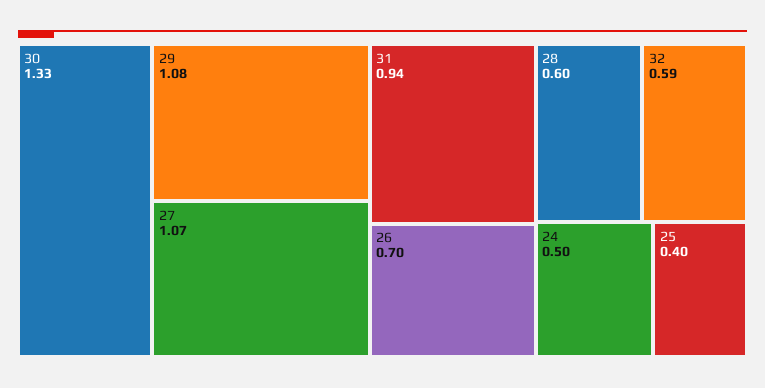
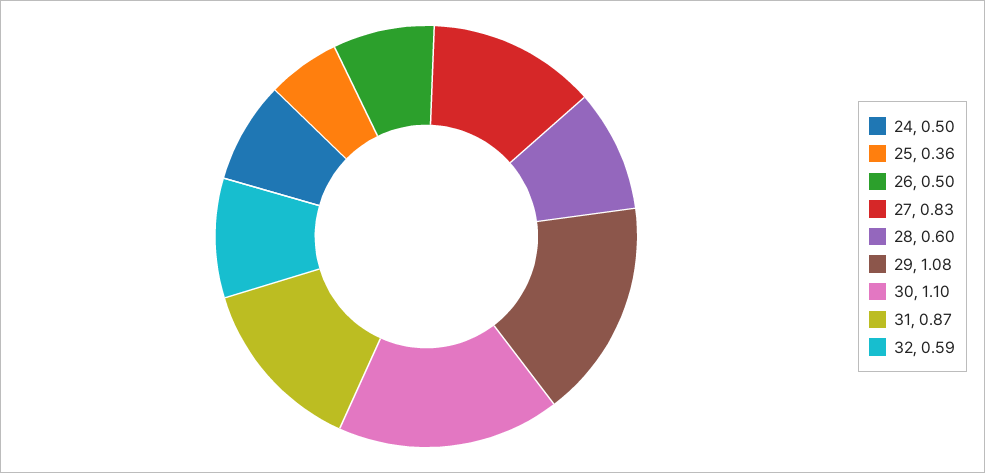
30: 1.33 -> 1.1
27: 1.07 -> 0.83
31: 0.94 -> 0.87
26: 0.7 -> 0.5
25: 0.4 -> 0.36

